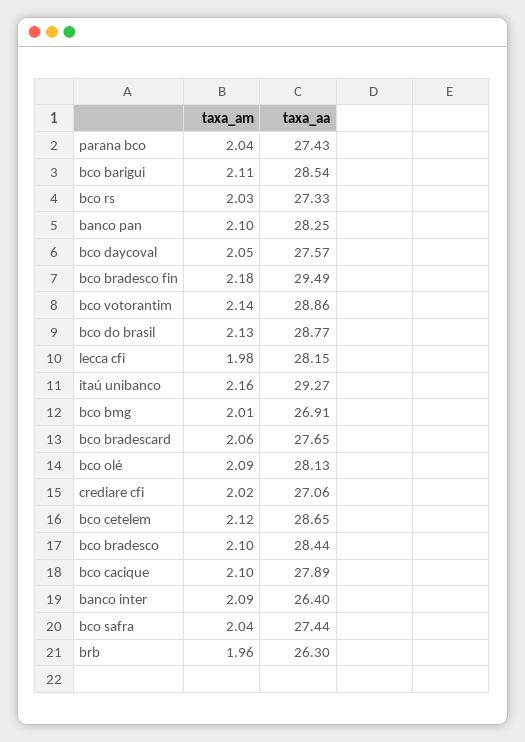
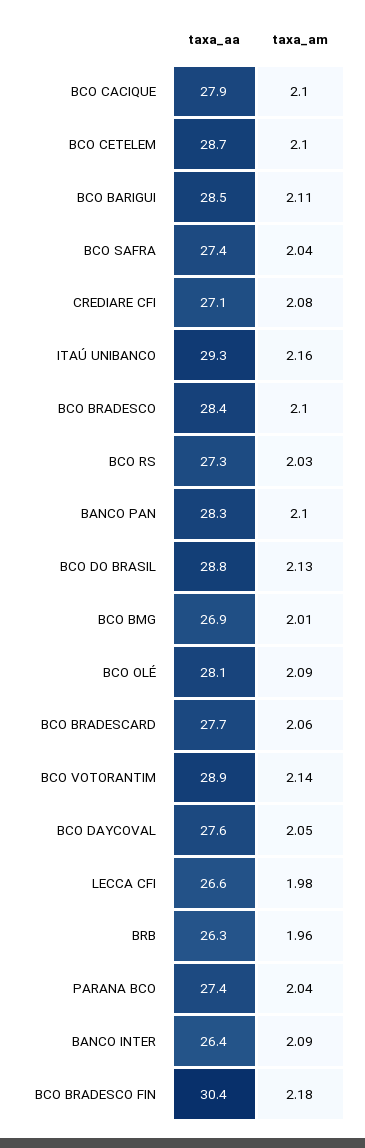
taxa_aa, bco bradesco fin: 29.49 -> 30.4
taxa_aa, lecca cfi: 28.15 -> 26.6
taxa_am, crediare cfi: 2.02 -> 2.08
taxa_am, bco cetelem: 2.12 -> 2.1

